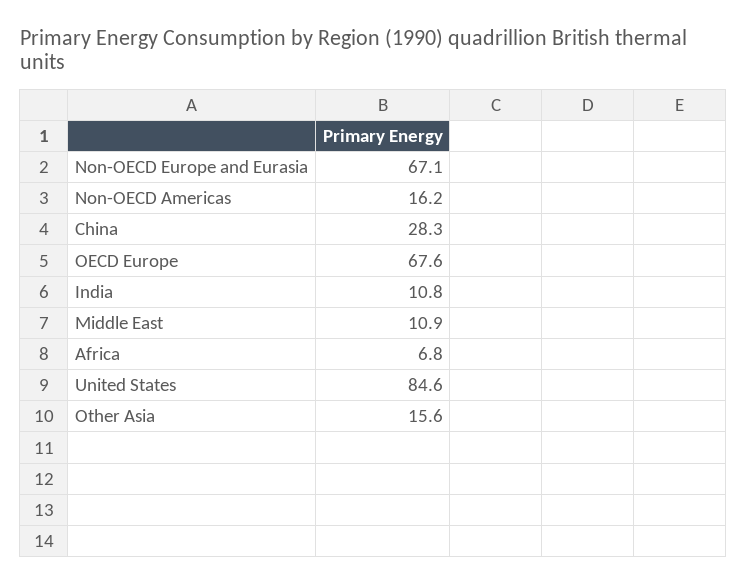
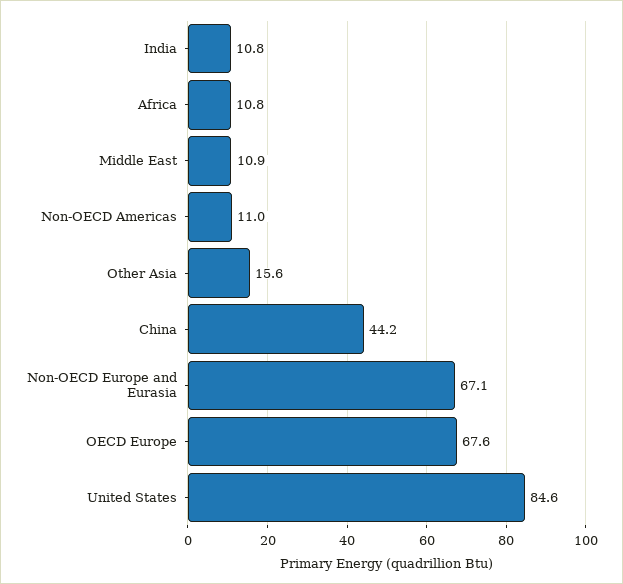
Non-OECD Americas: 16.2 -> 11
China: 28.3 -> 44.2
Africa: 6.8 -> 10.8

